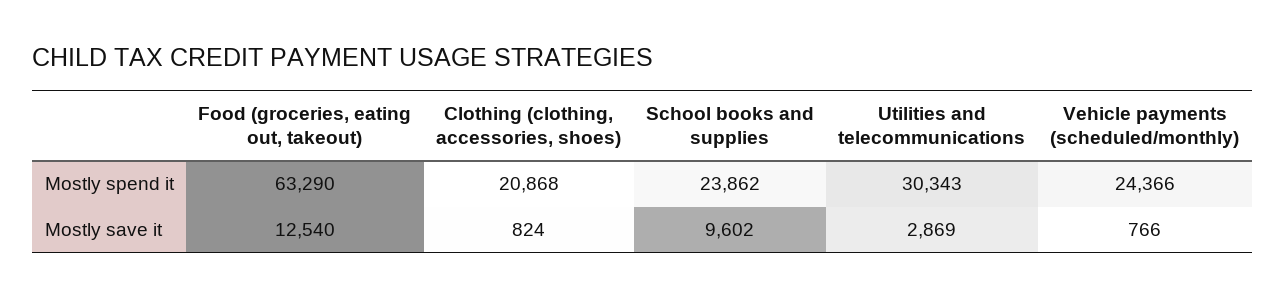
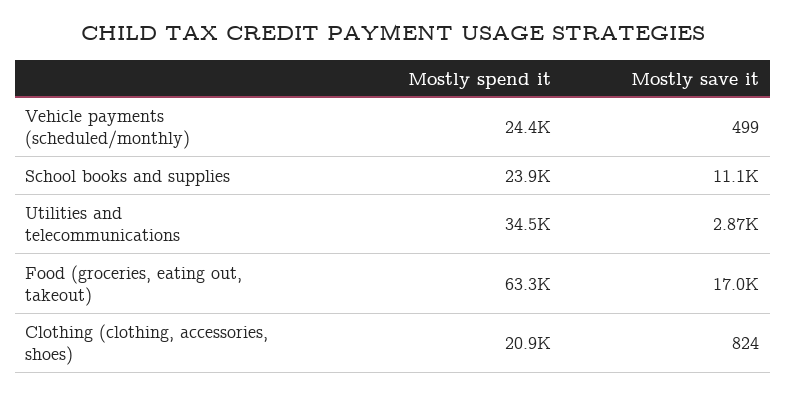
Utilities and telecommunications, Mostly spend it: 30343 -> 34500
Food (groceries, eating out, takeout), Mostly save it: 12540 -> 17000
School books and supplies, Mostly save it: 9602 -> 11100
Vehicle payments (scheduled/monthly), Mostly save it: 766 -> 499

